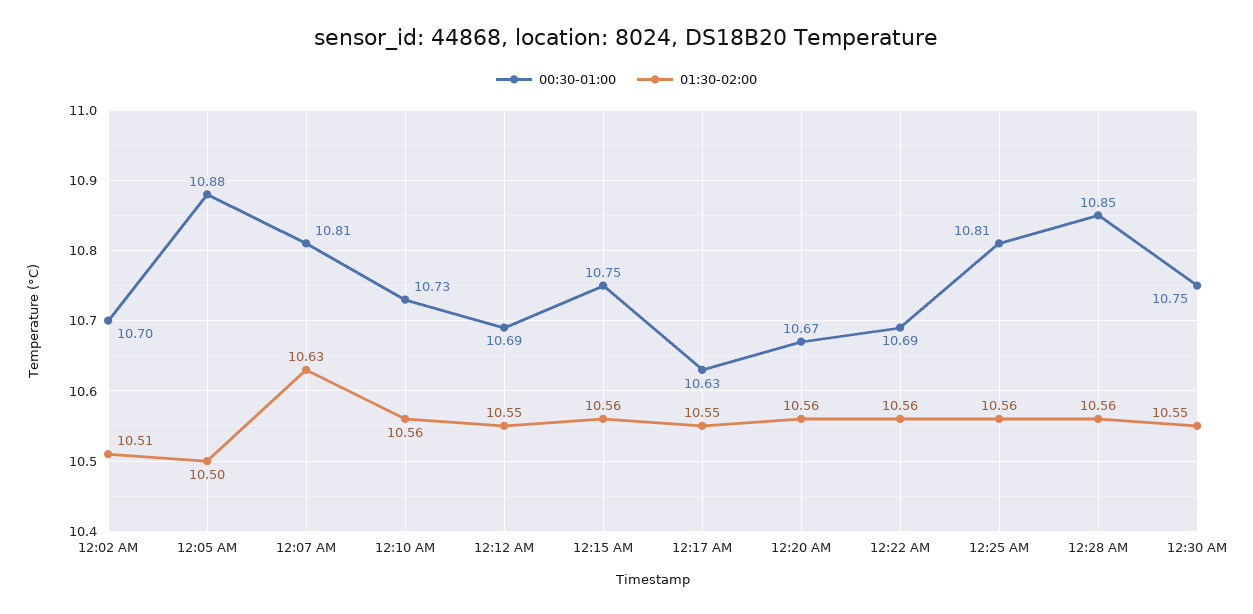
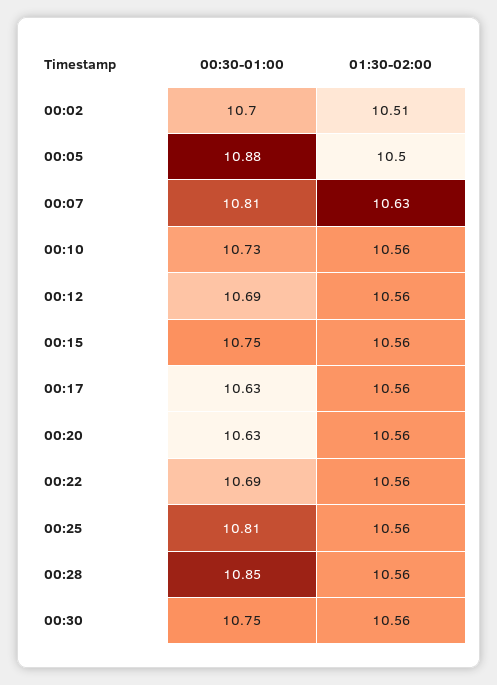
01:30-02:00, 12:12 AM: 10.55 -> 10.56
01:30-02:00, 12:17 AM: 10.55 -> 10.56
00:30-01:00, 12:20 AM: 10.67 -> 10.63
01:30-02:00, 12:30 AM: 10.55 -> 10.56

